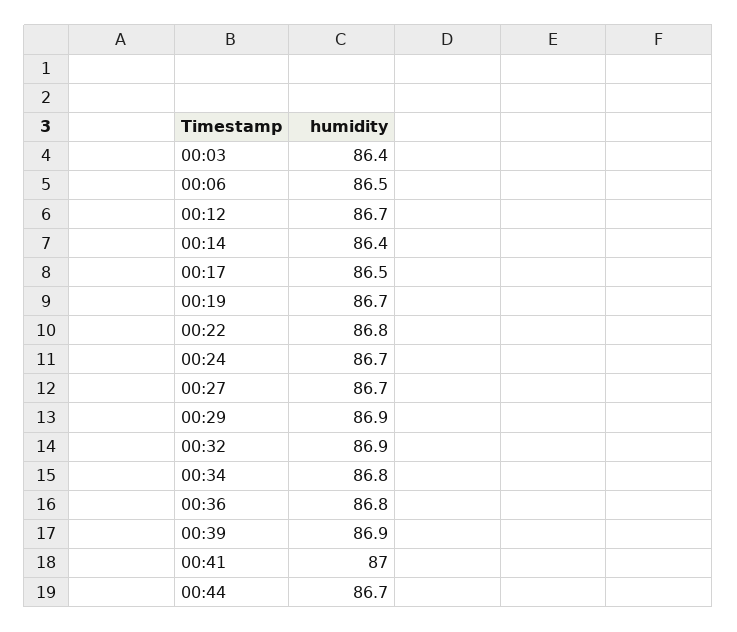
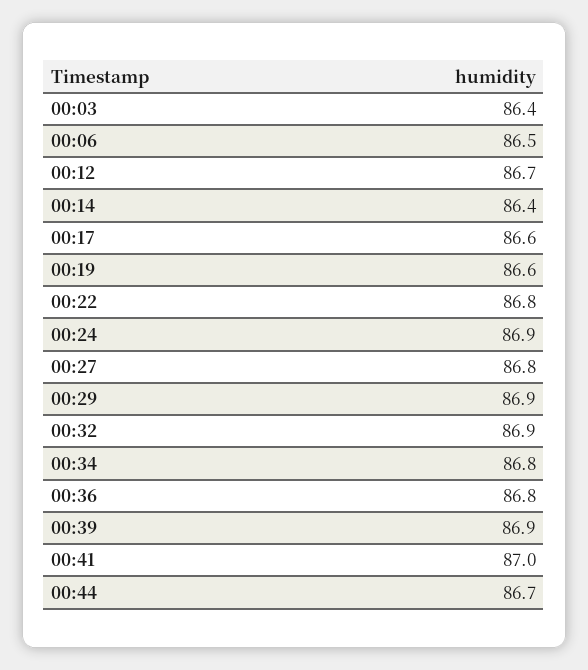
00:17: 86.5 -> 86.6
00:19: 86.7 -> 86.6
00:24: 86.7 -> 86.9
00:27: 86.7 -> 86.8

